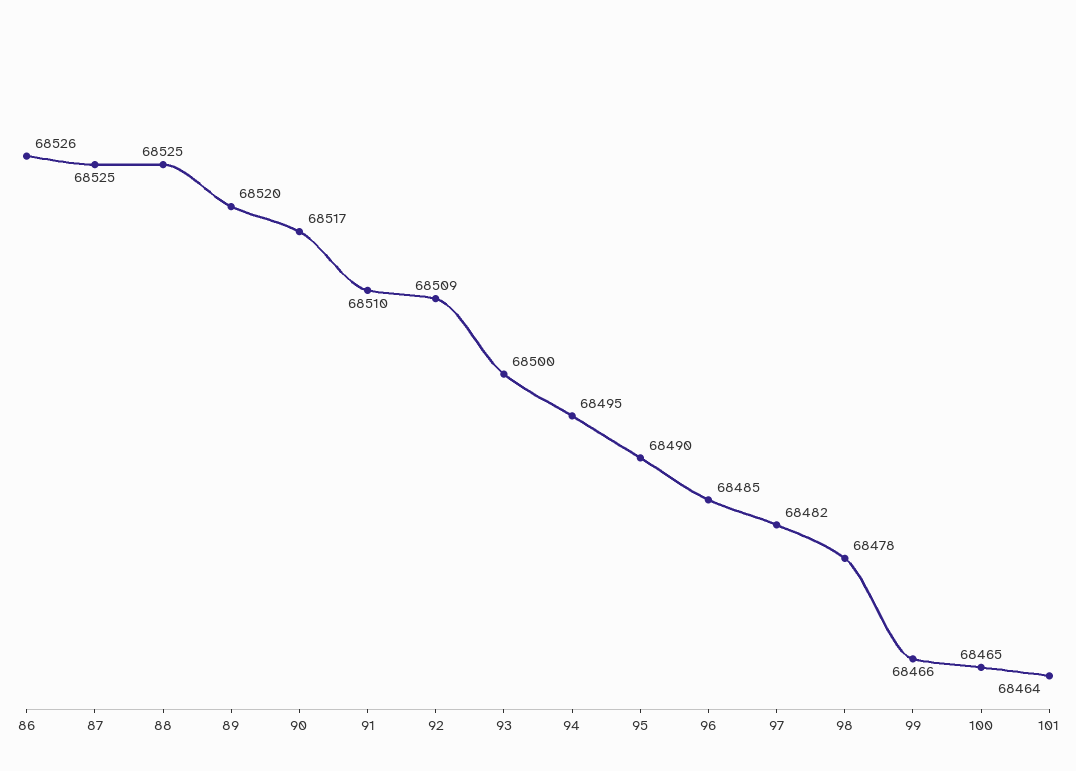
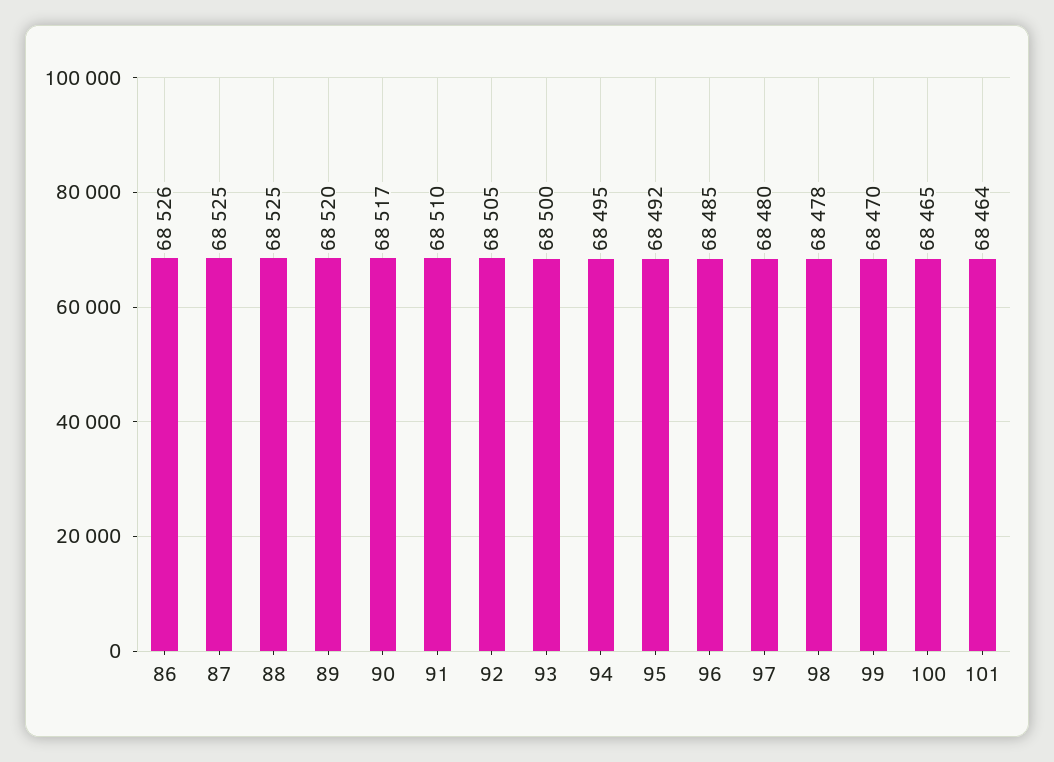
92: 68509 -> 68505
95: 68490 -> 68492
97: 68482 -> 68480
99: 68466 -> 68470

